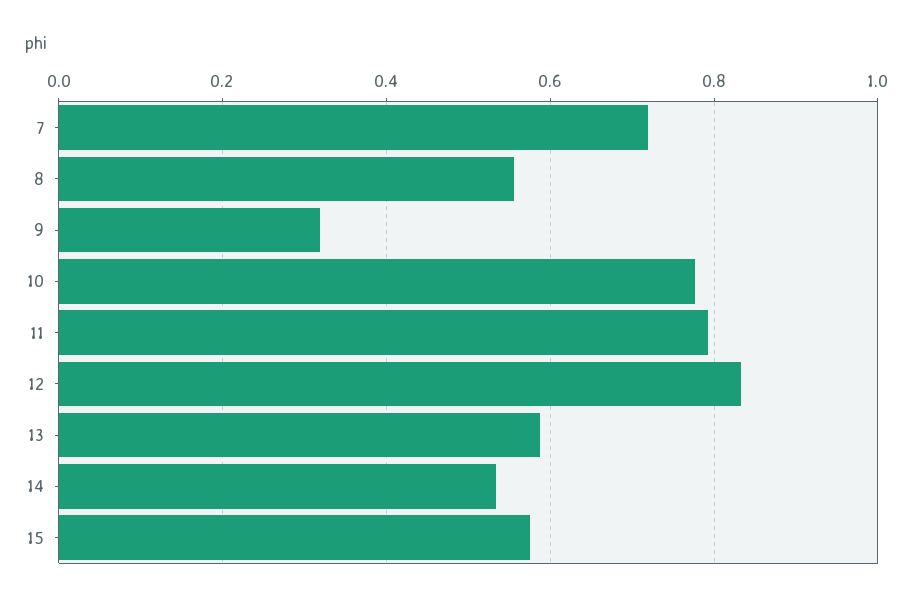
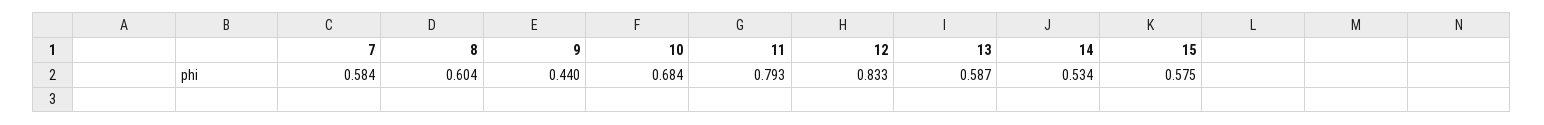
7: 0.72 -> 0.584
8: 0.56 -> 0.604
9: 0.32 -> 0.44
10: 0.78 -> 0.684

